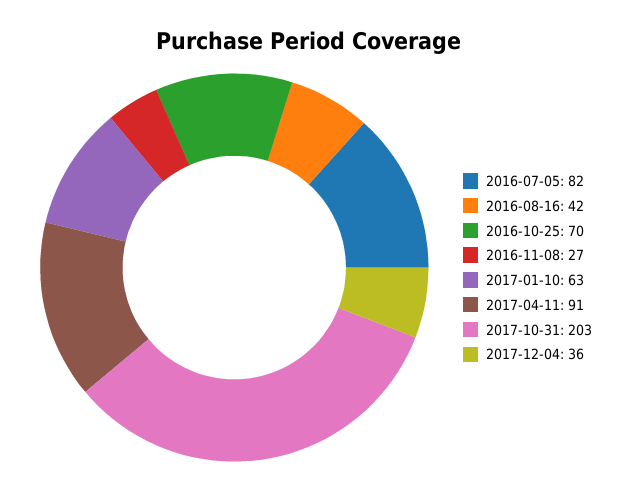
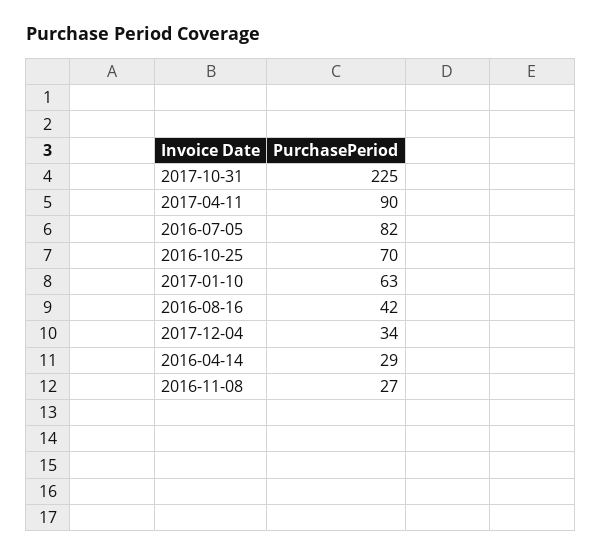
2017-04-11: 91 -> 90
2017-10-31: 203 -> 225
2017-12-04: 36 -> 34
2016-04-14: none -> 29

